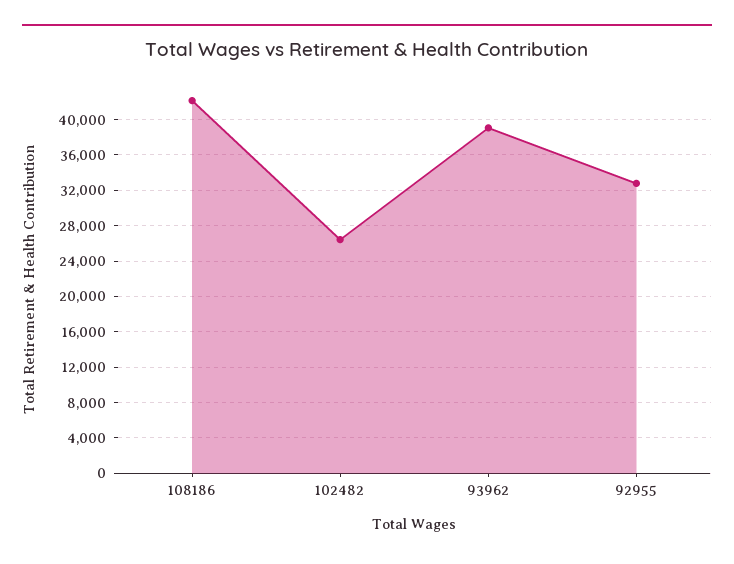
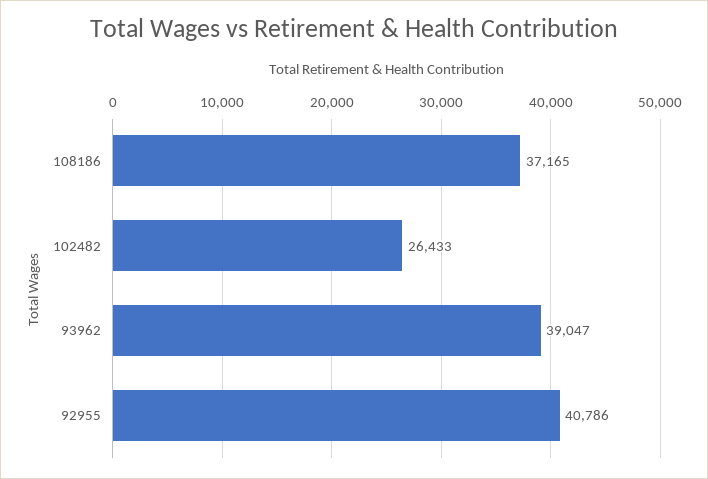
108186: 42000 -> 37165
92955: 33000 -> 40786

